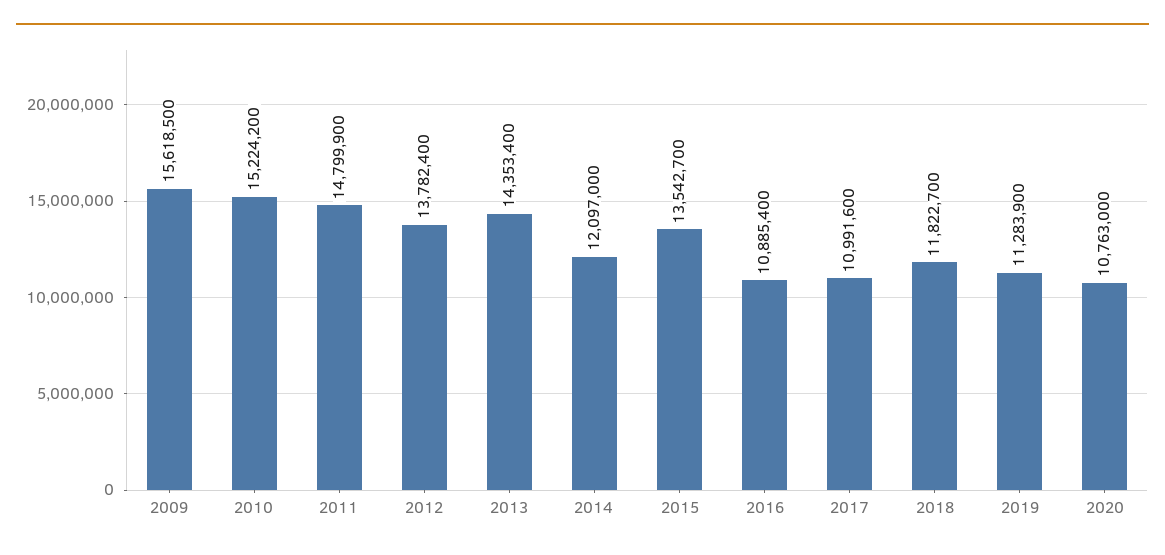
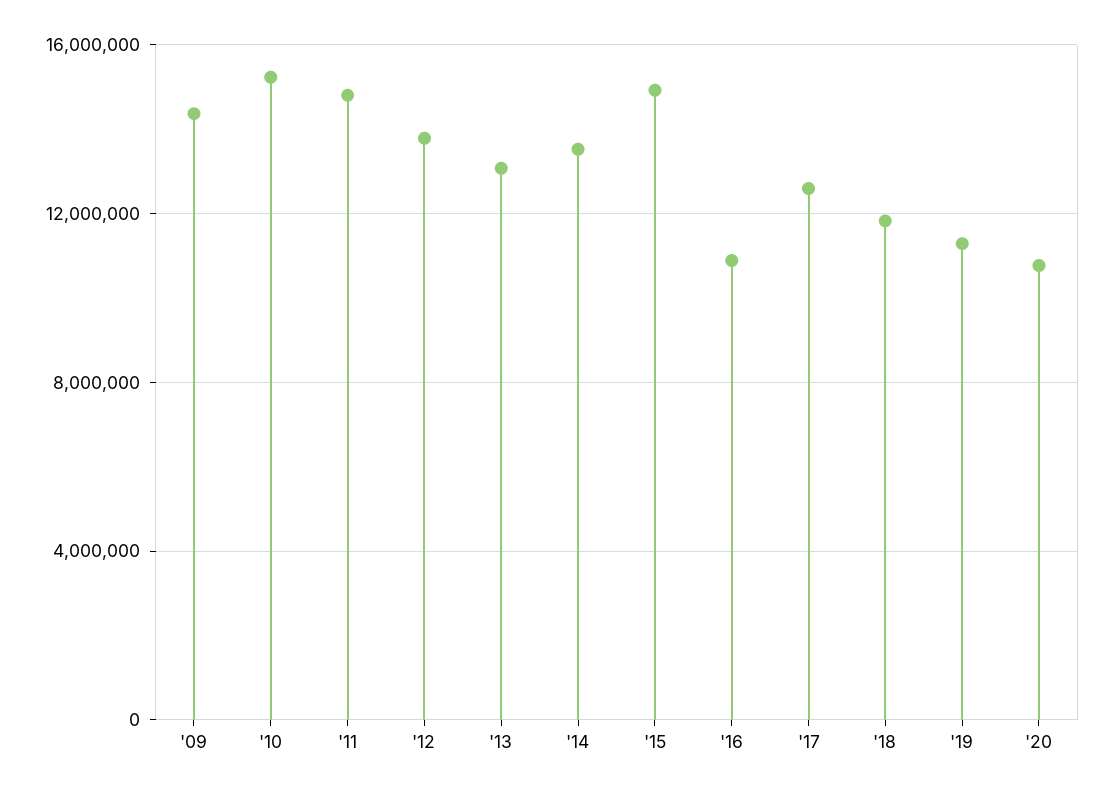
2009: 15618500 -> 14500000
2013: 14353400 -> 13000000
2014: 12097000 -> 13500000
2015: 13542700 -> 15000000
2017: 10991600 -> 12500000

